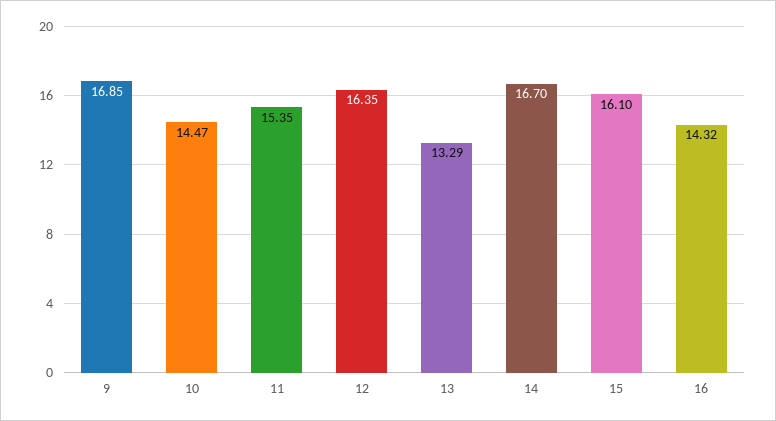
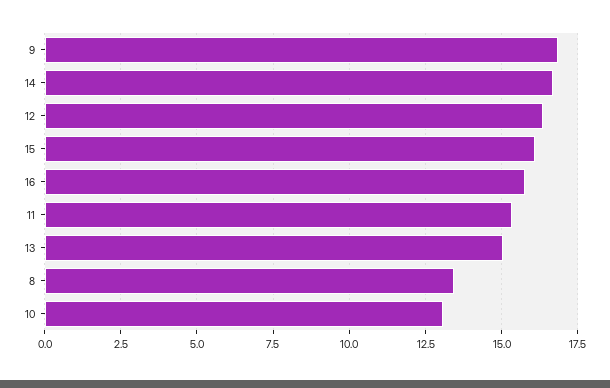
10: 14.47 -> 13
13: 13.29 -> 15
16: 14.32 -> 15.75
8: none -> 13.5

